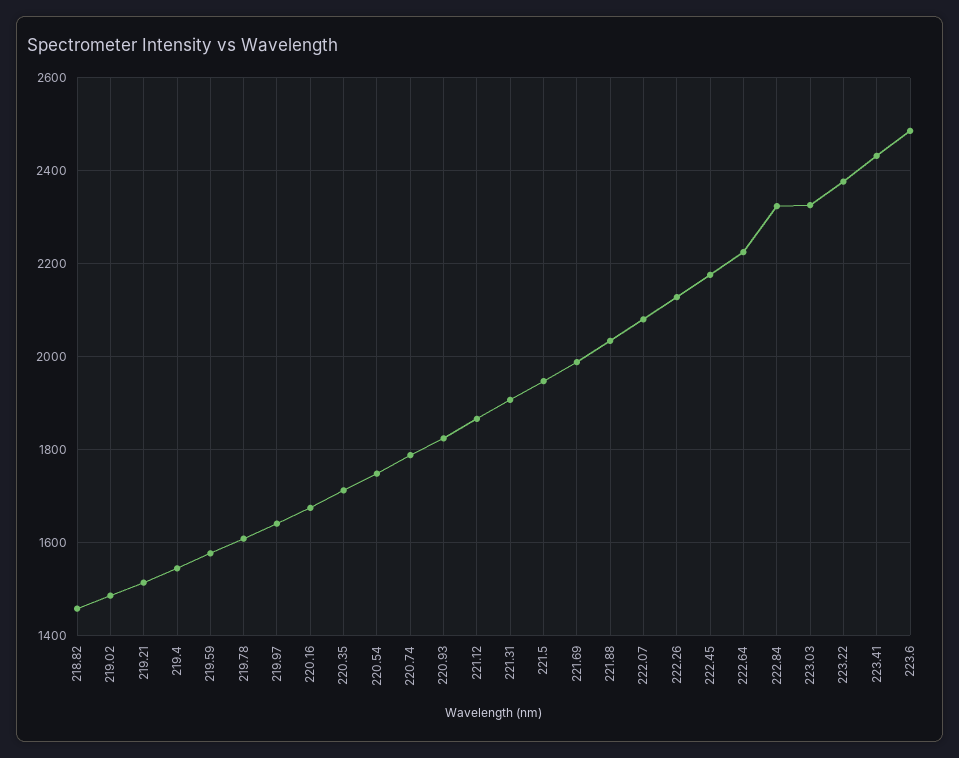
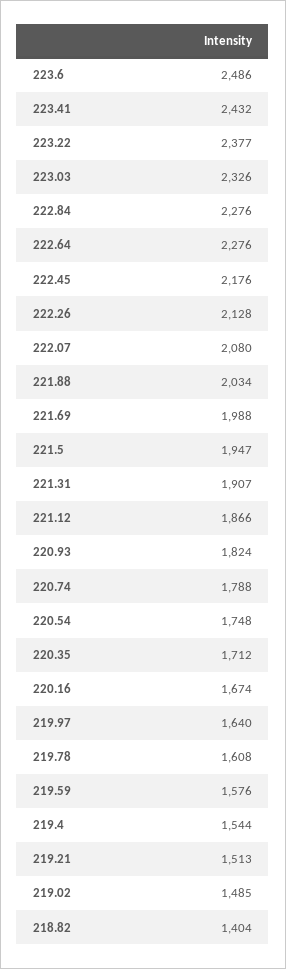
218.82: 1460 -> 1404
222.64: 2220 -> 2276
222.84: 2320 -> 2276

